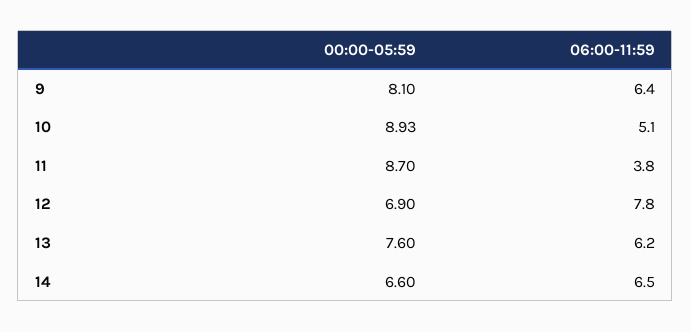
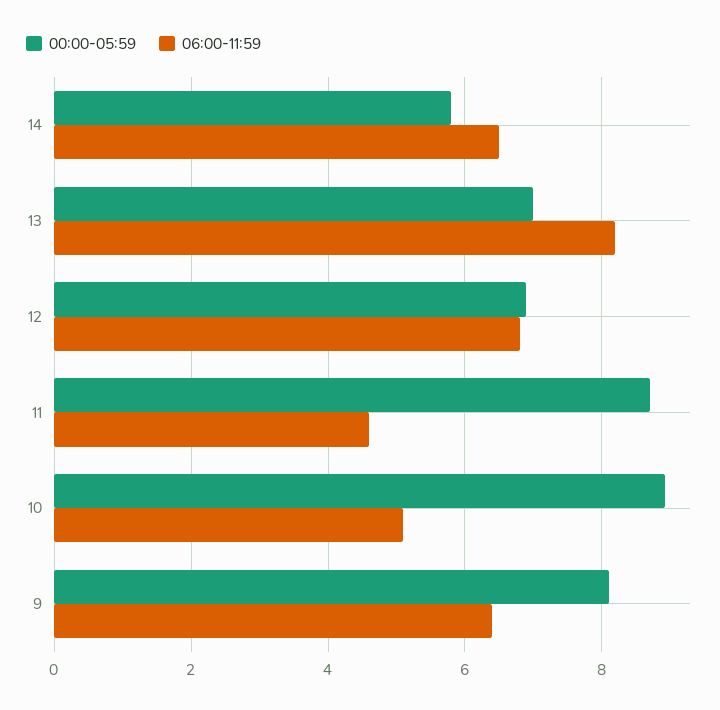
06:00-11:59, 11: 3.8 -> 4.6
06:00-11:59, 12: 7.8 -> 6.8
00:00-05:59, 13: 7.6 -> 7
06:00-11:59, 13: 6.2 -> 8.2
00:00-05:59, 14: 6.6 -> 5.8

